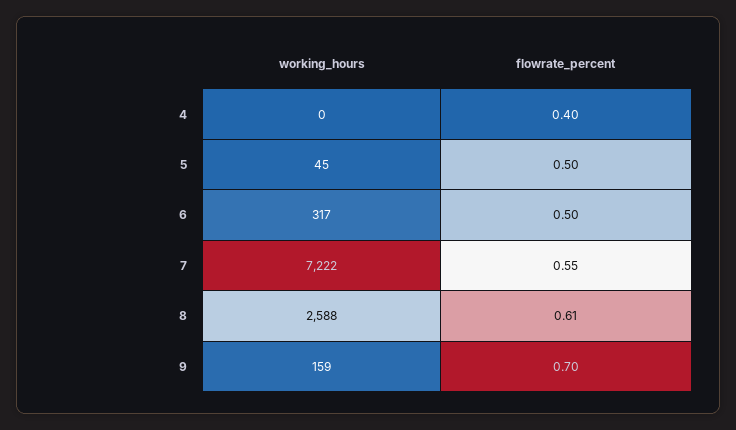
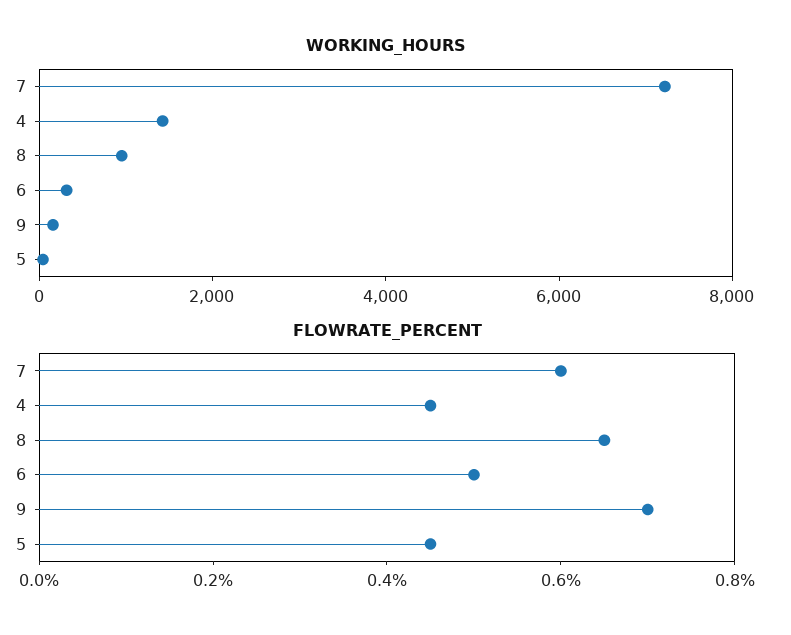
working_hours, 4: 0 -> 1500
flowrate_percent, 4: 0.4 -> 0.45
flowrate_percent, 5: 0.5 -> 0.45
flowrate_percent, 7: 0.55 -> 0.6
working_hours, 8: 2588 -> 1000
flowrate_percent, 8: 0.61 -> 0.65

